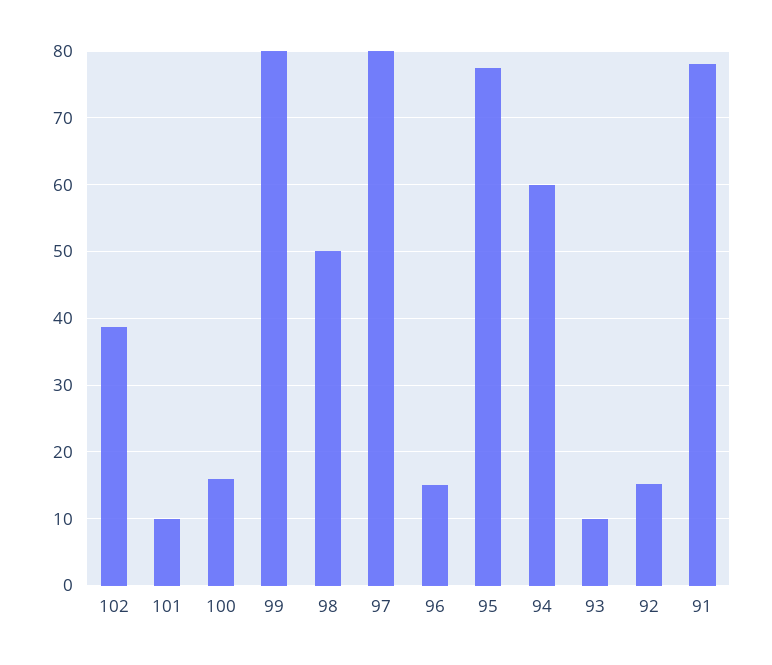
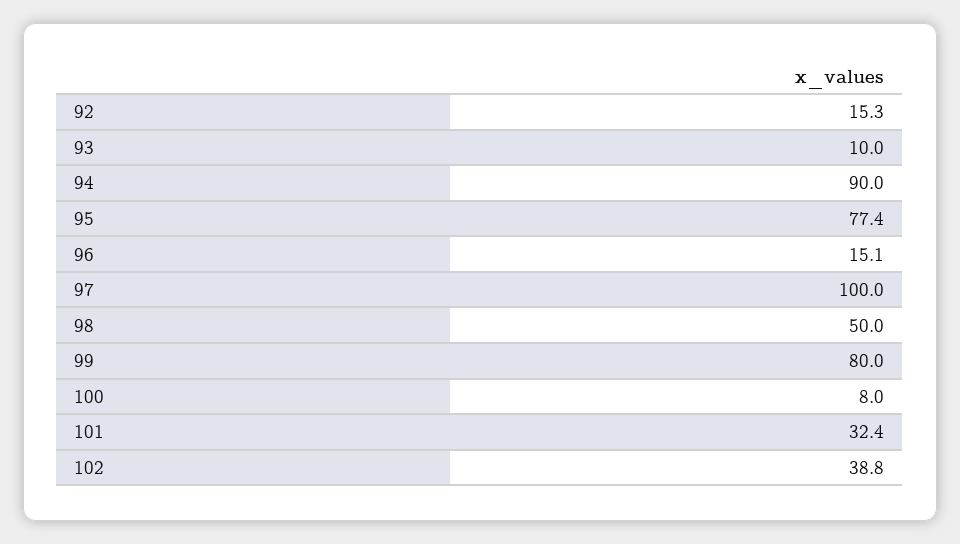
101: 10 -> 32.4
100: 16 -> 8
97: 80 -> 100
94: 60 -> 90
91: 78 -> none

